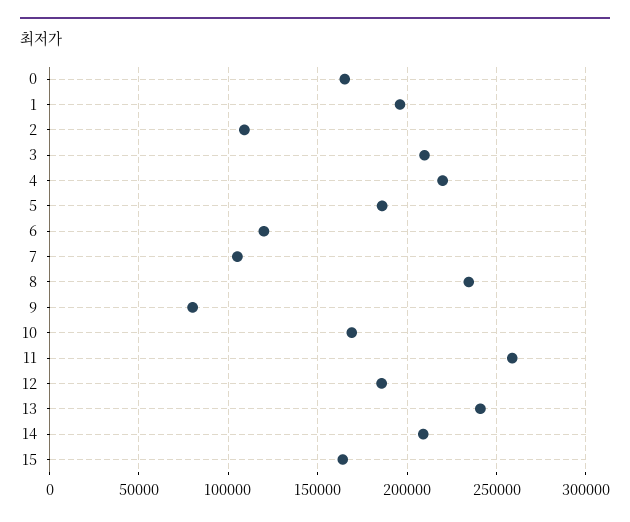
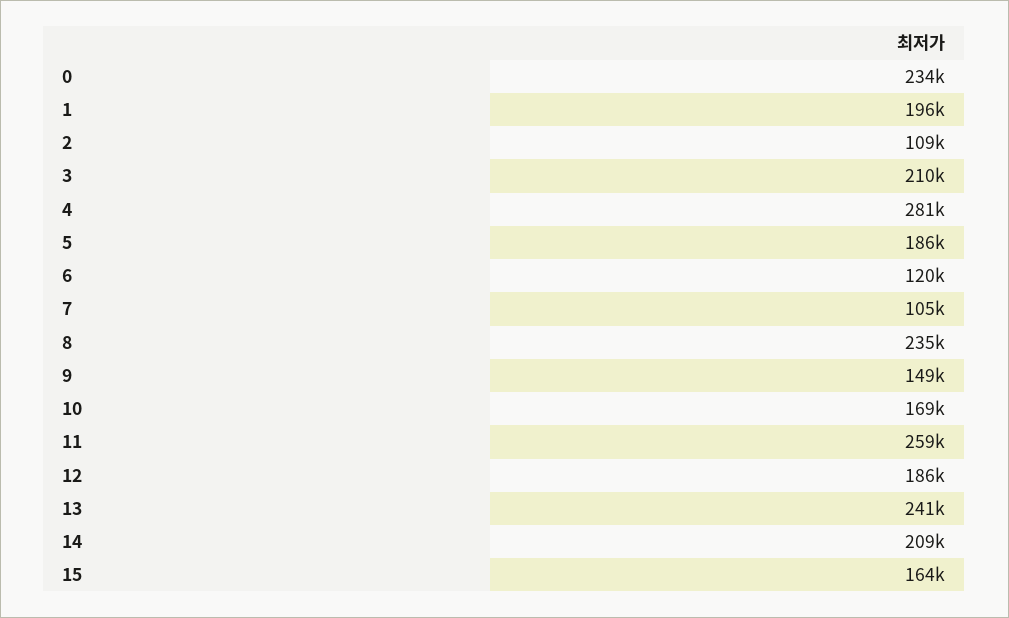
0: 165000 -> 234000
4: 220000 -> 281000
9: 80000 -> 149000

